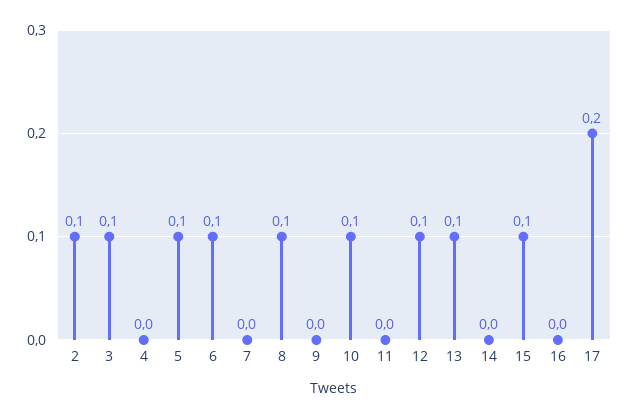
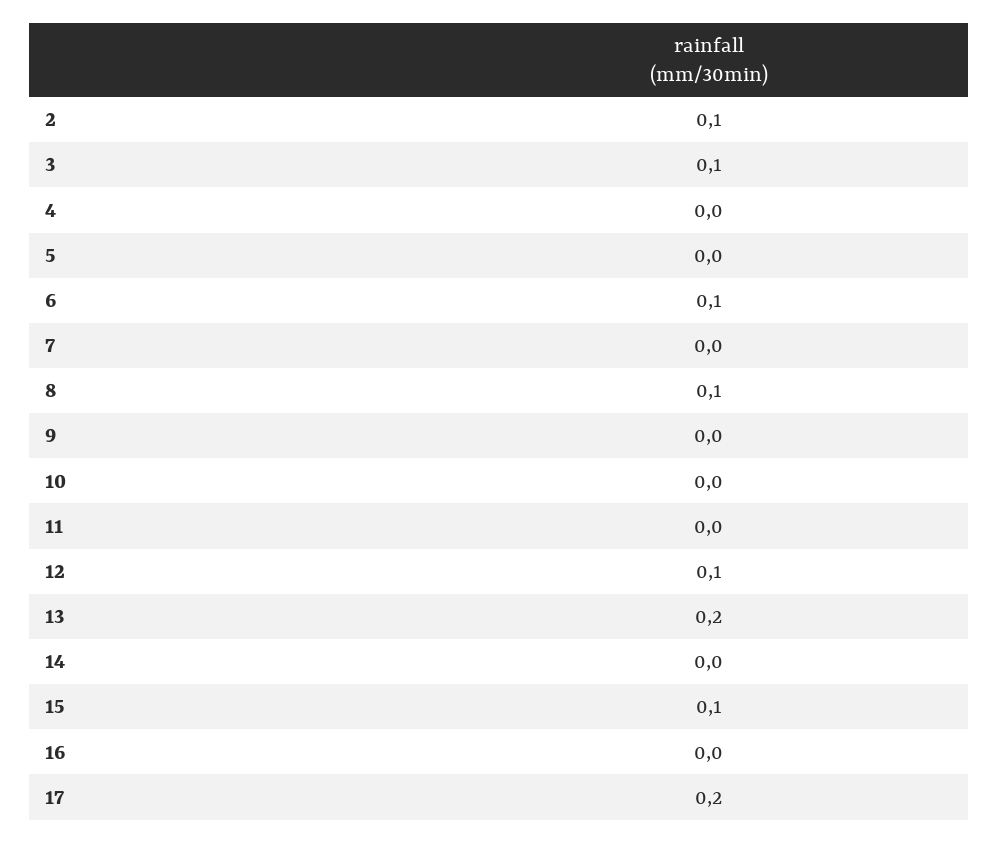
5: 0.1 -> 0
10: 0.1 -> 0
13: 0.1 -> 0.2

